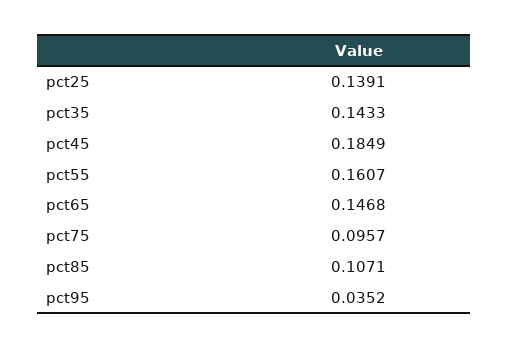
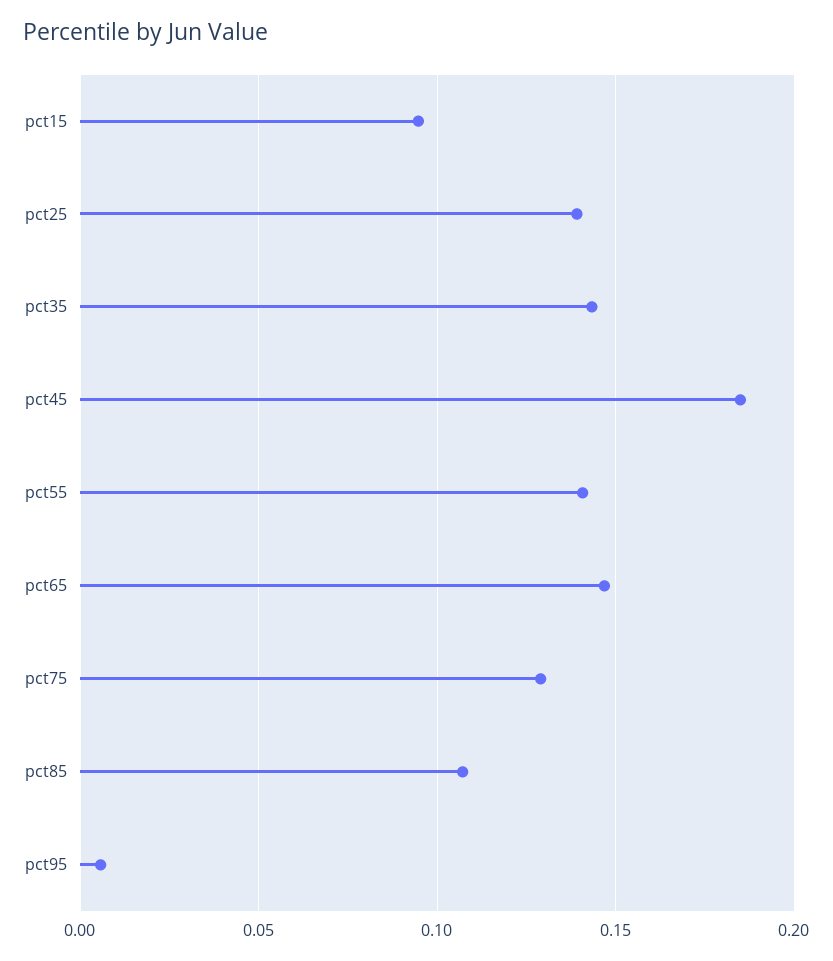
pct55: 0.1607 -> 0.14
pct75: 0.0957 -> 0.13
pct95: 0.0352 -> 0.005
pct15: none -> 0.095

